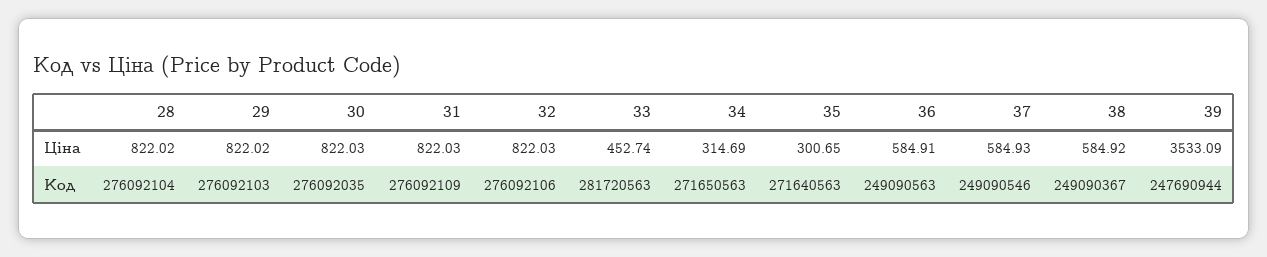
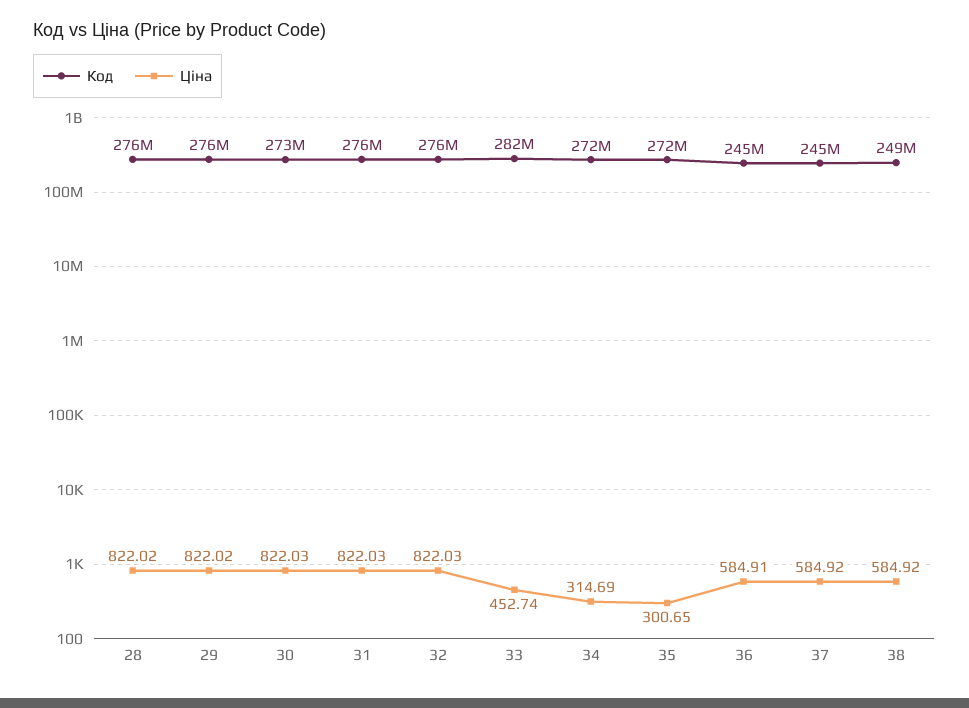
Ціна, 37: 584.93 -> 584.92
Ціна, 39: 3533.09 -> none
Код, 30: 276092035 -> 273000000
Код, 36: 249090563 -> 245000000
Код, 37: 249090546 -> 245000000
Код, 39: 247690944 -> none

